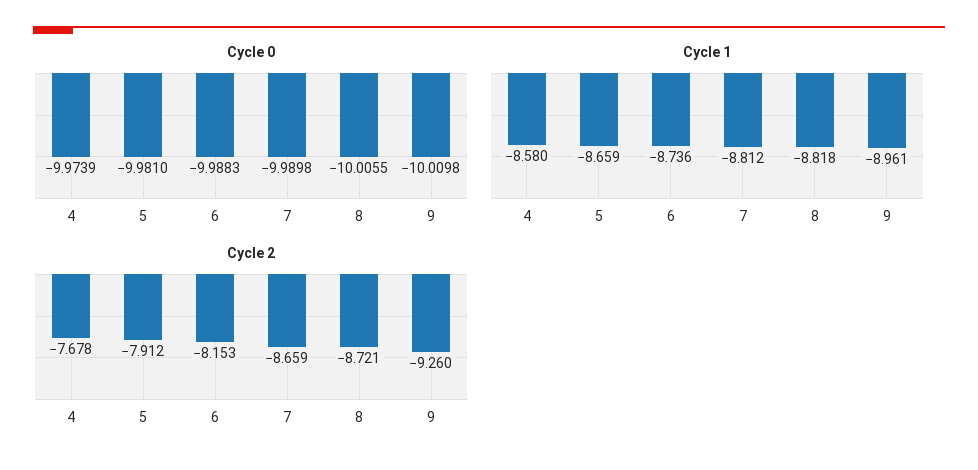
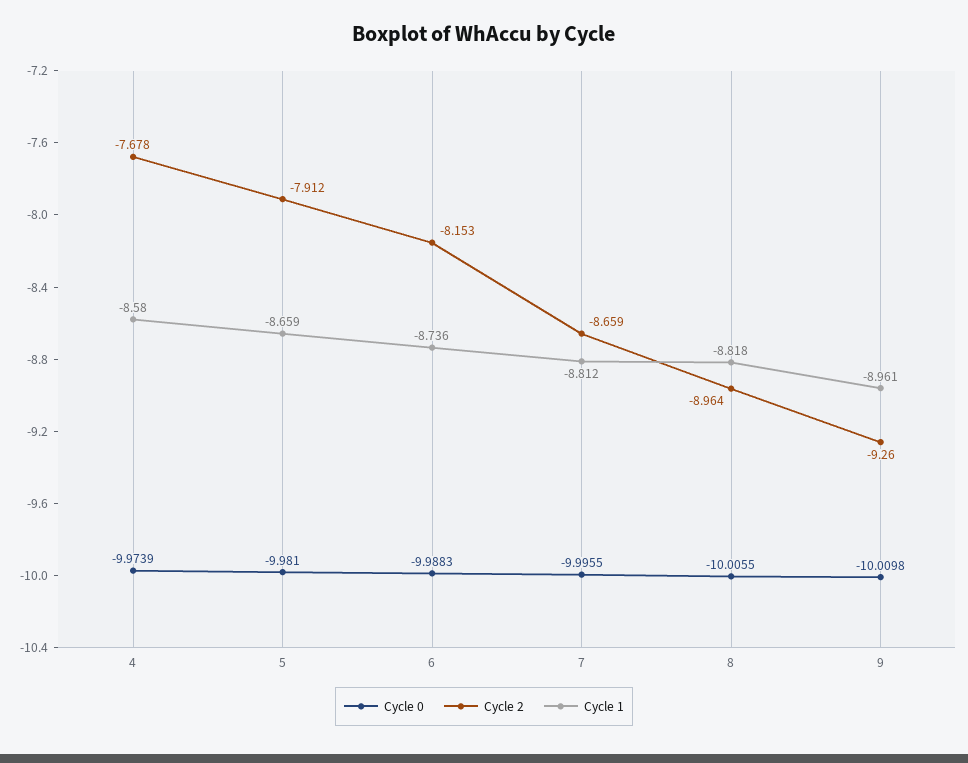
Cycle 0, 7: -9.9898 -> -9.9955
Cycle 2, 8: -8.721 -> -8.964

